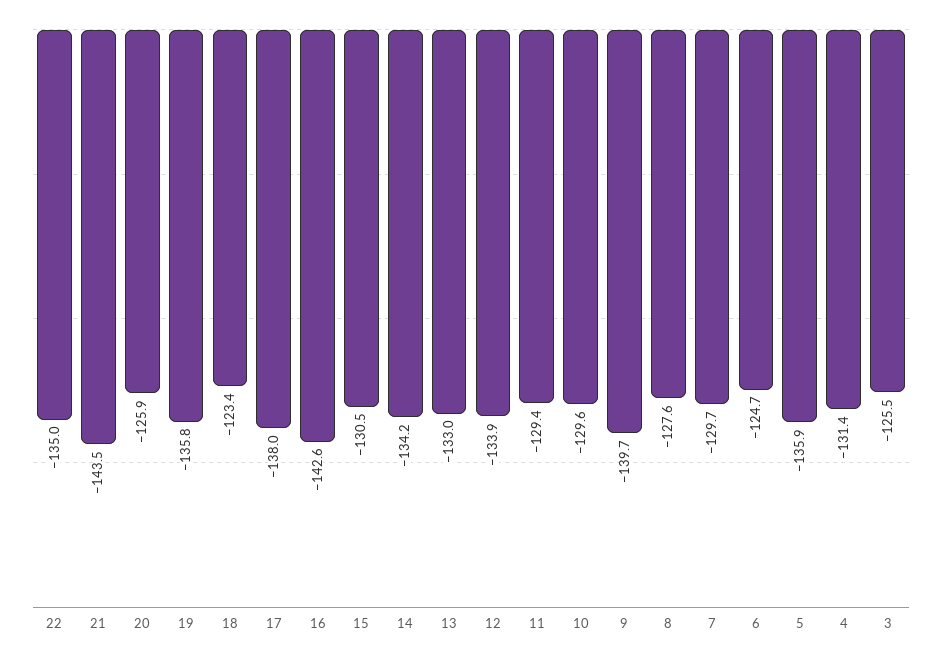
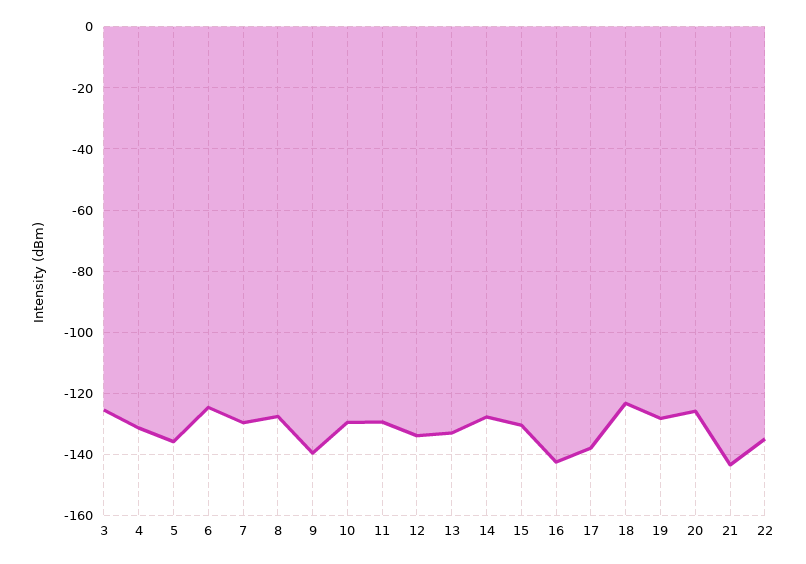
19: -135.8 -> -128
14: -134.2 -> -128

